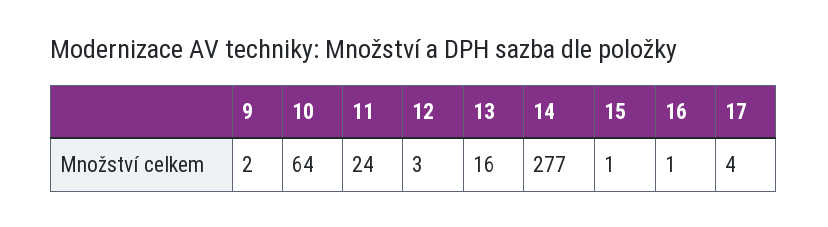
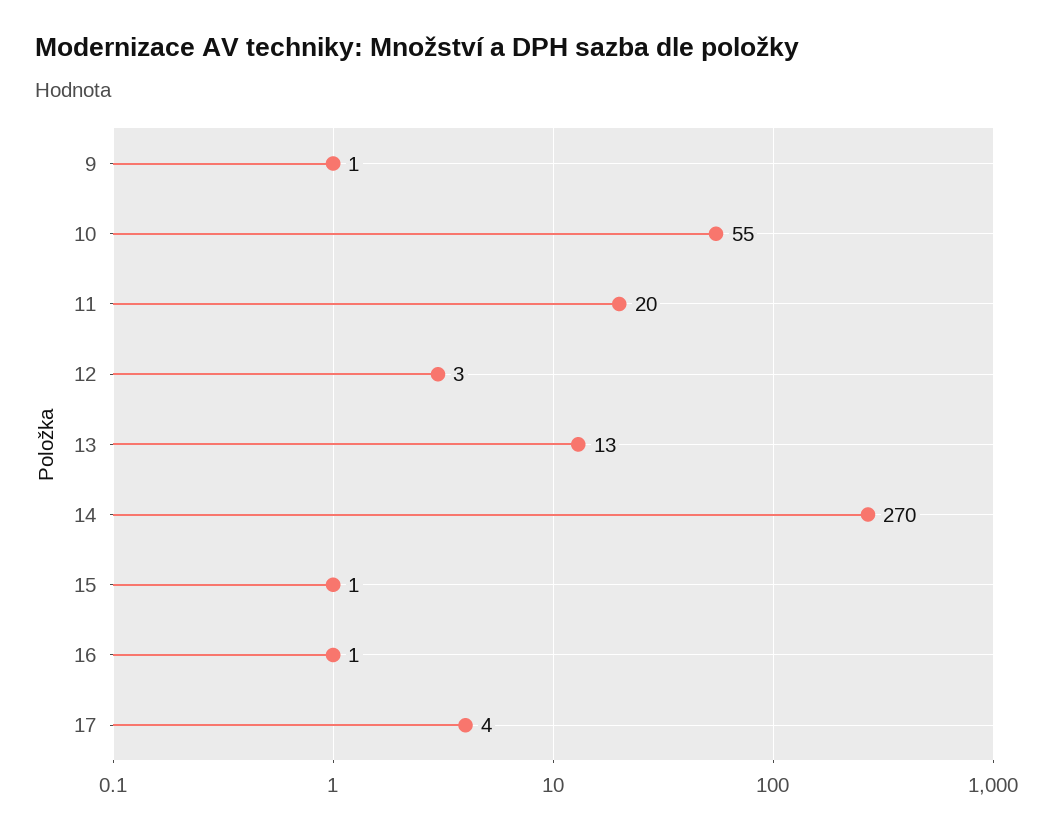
9: 2 -> 1
10: 64 -> 55
11: 24 -> 20
13: 16 -> 13
14: 277 -> 270

